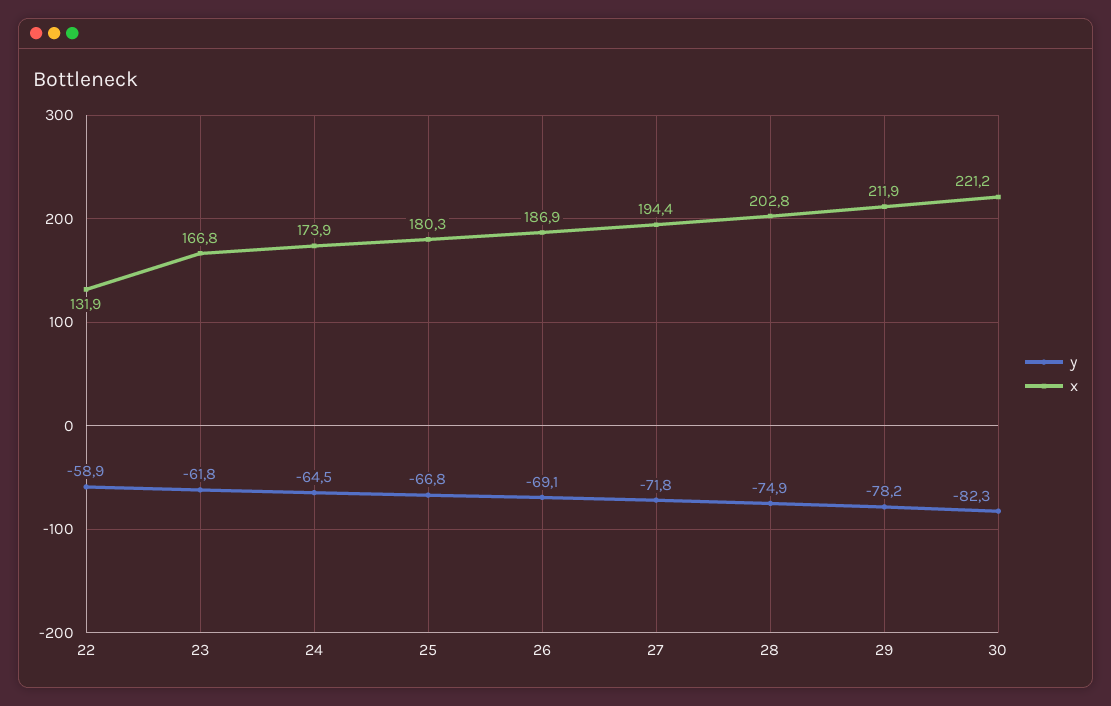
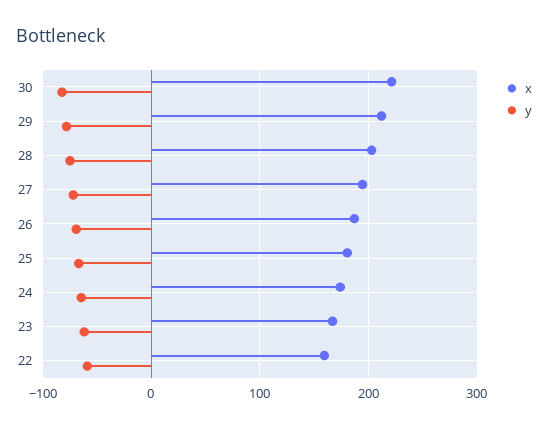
x, 22: 131.9 -> 160

